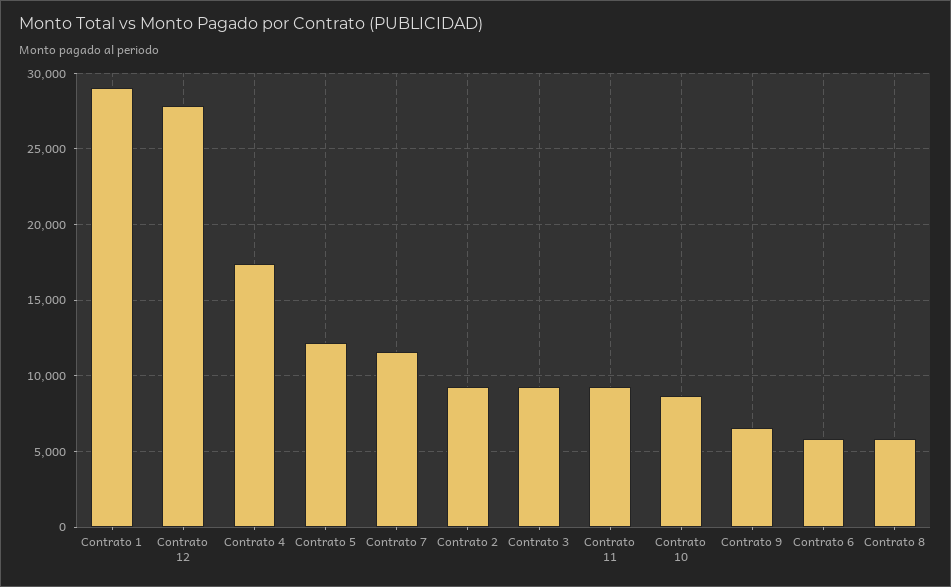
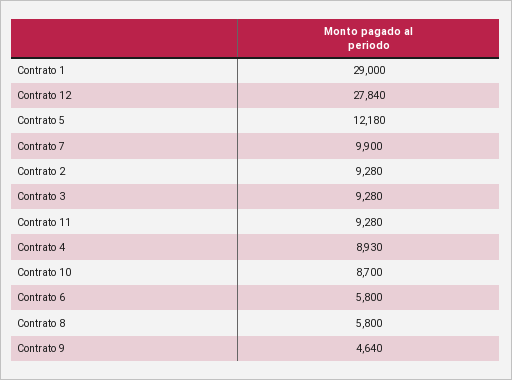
Contrato 4: 17500 -> 8930
Contrato 7: 11500 -> 9900
Contrato 9: 6500 -> 4640

